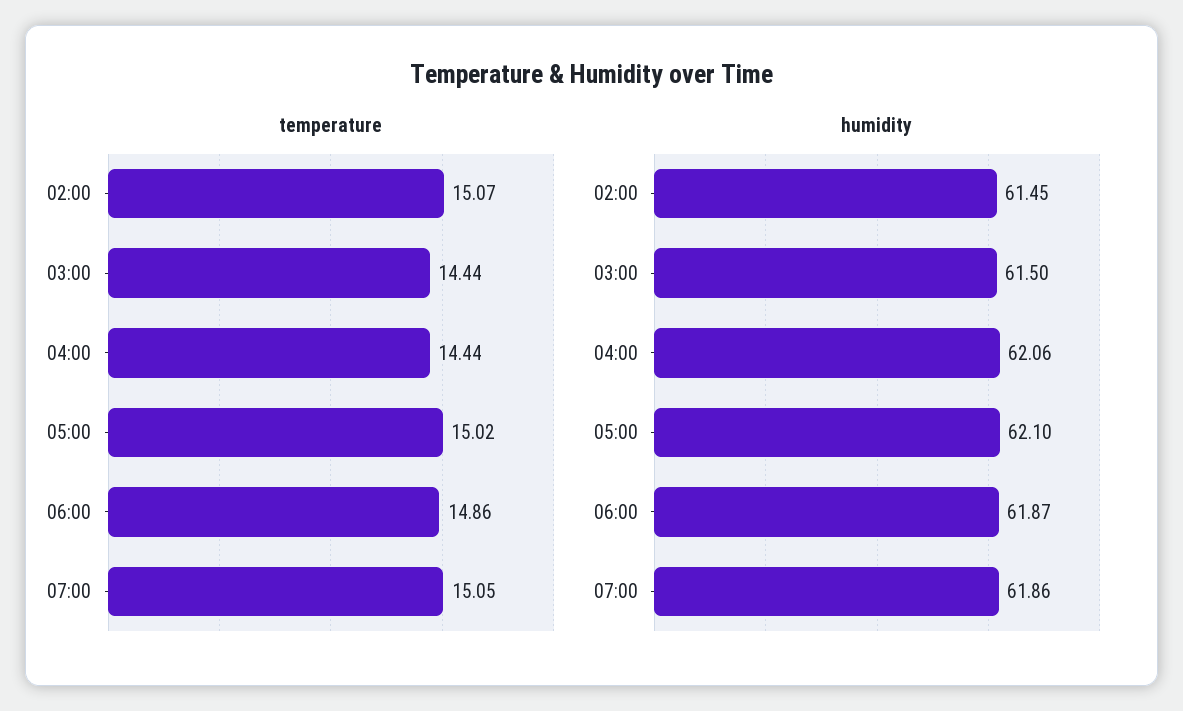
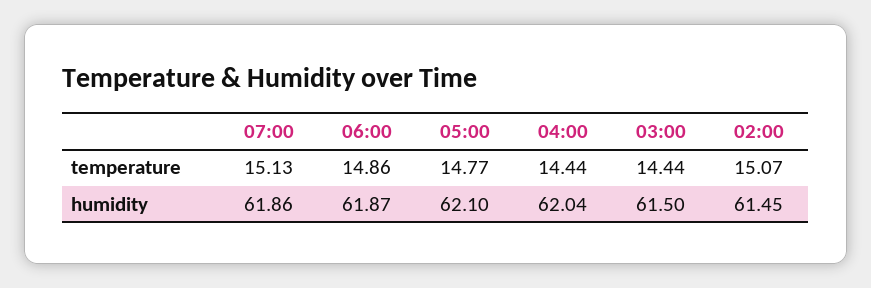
temperature, 05:00: 15.02 -> 14.77
temperature, 07:00: 15.05 -> 15.13
humidity, 04:00: 62.06 -> 62.04

